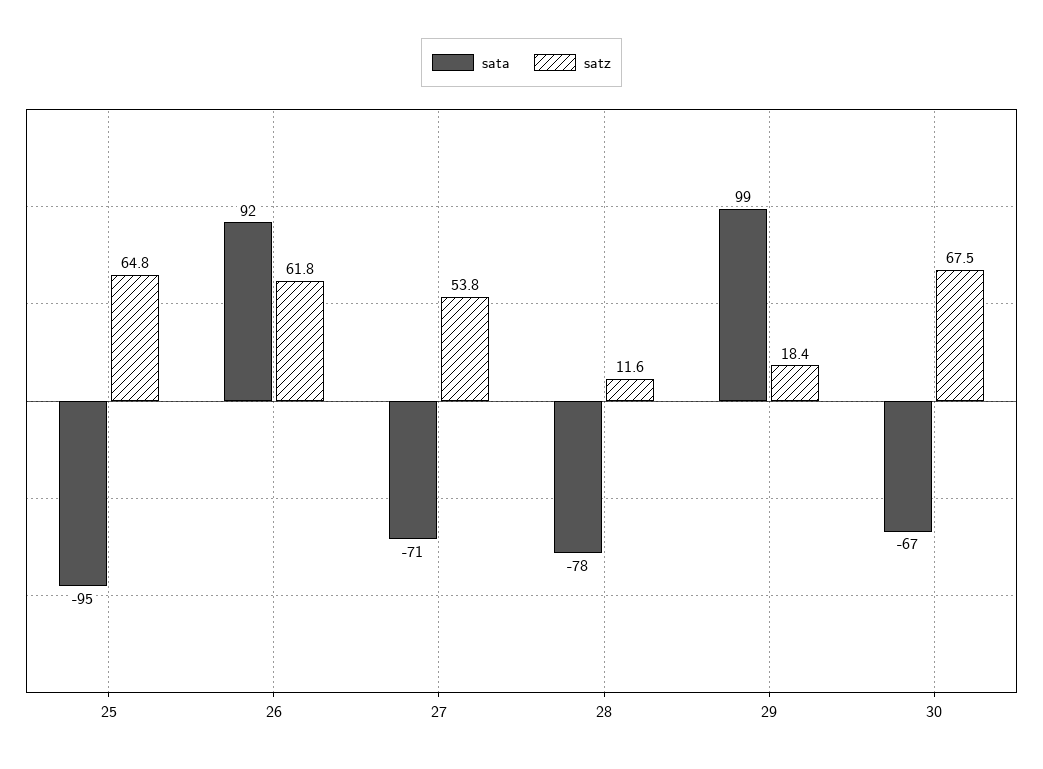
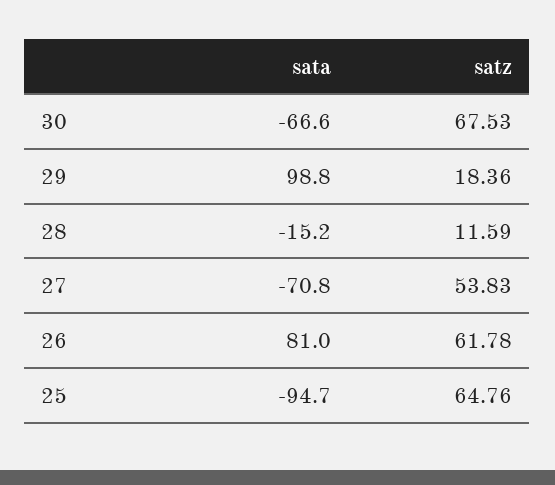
sata, 26: 92 -> 81
sata, 28: -78 -> -15.2

